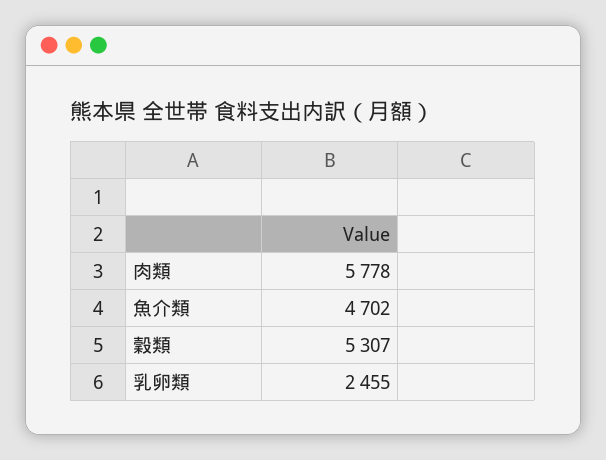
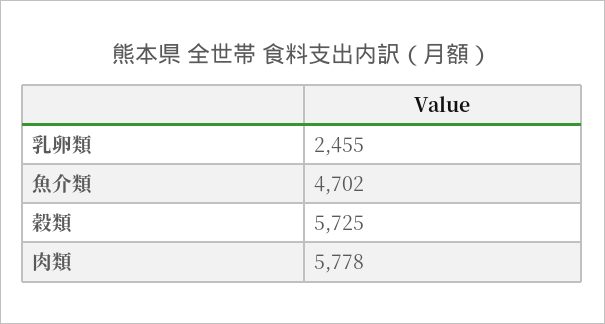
穀類: 5307 -> 5725

